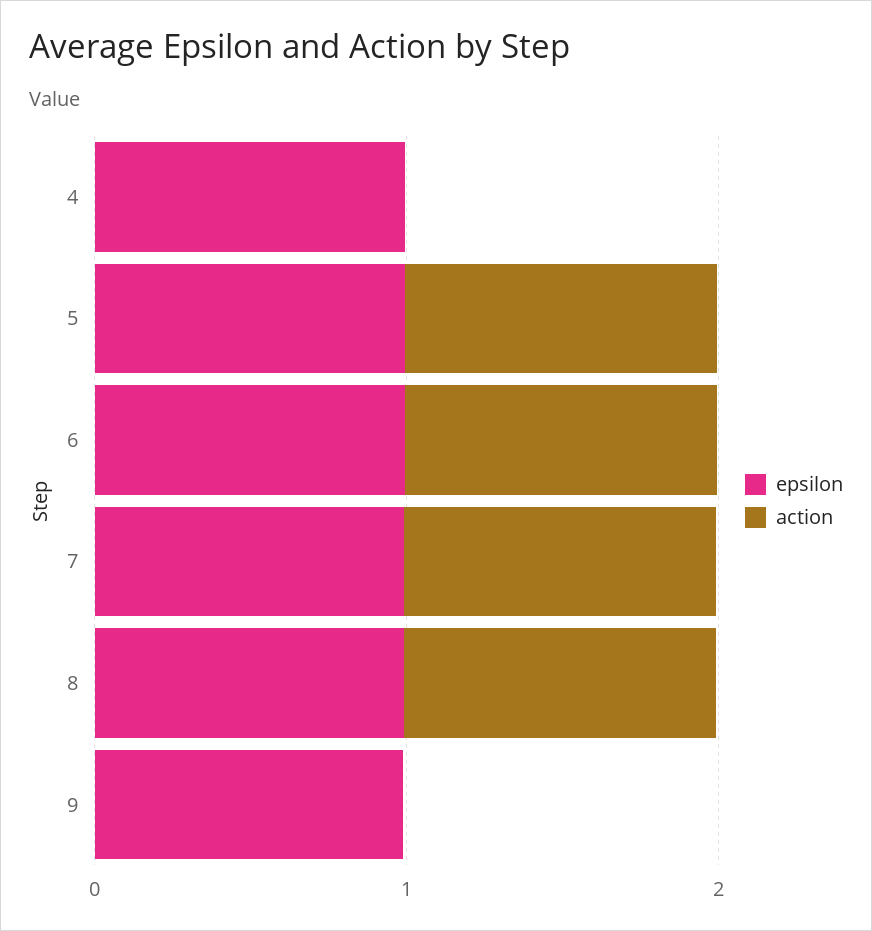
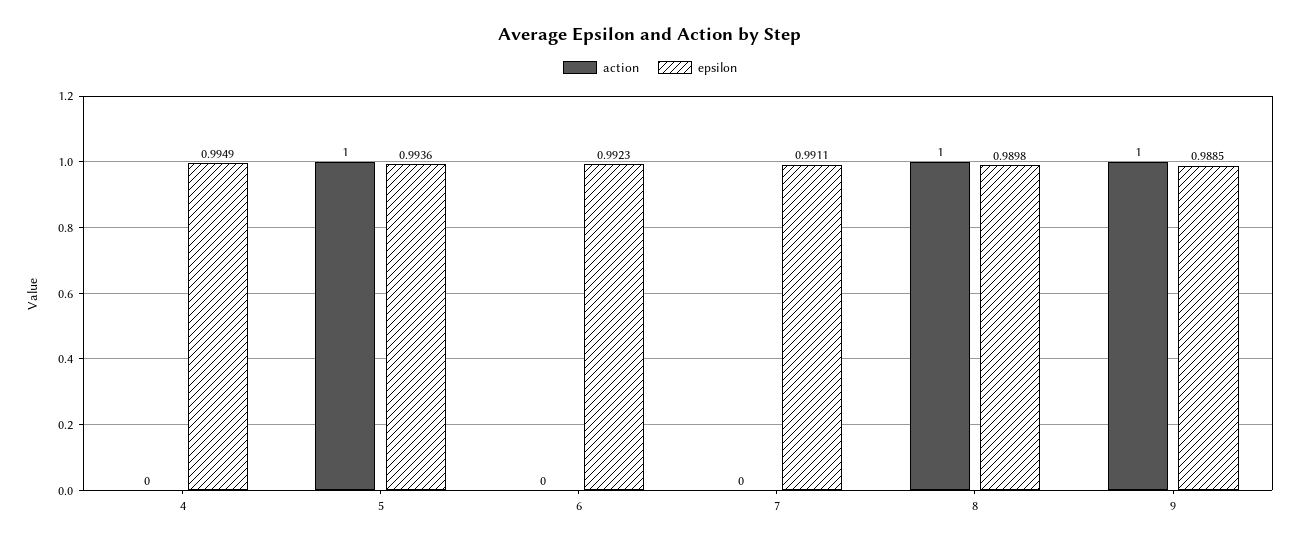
action, 6: 1 -> 0
action, 7: 1 -> 0
action, 9: 0 -> 1

